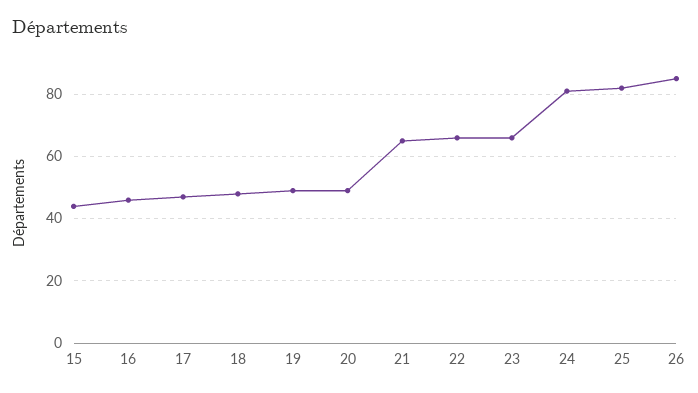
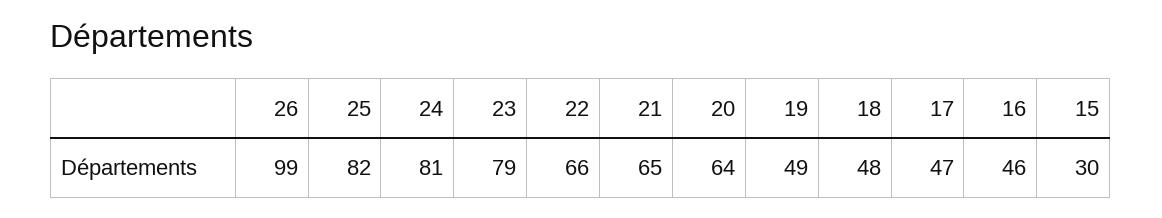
15: 45 -> 30
20: 50 -> 64
23: 65 -> 79
26: 85 -> 99

